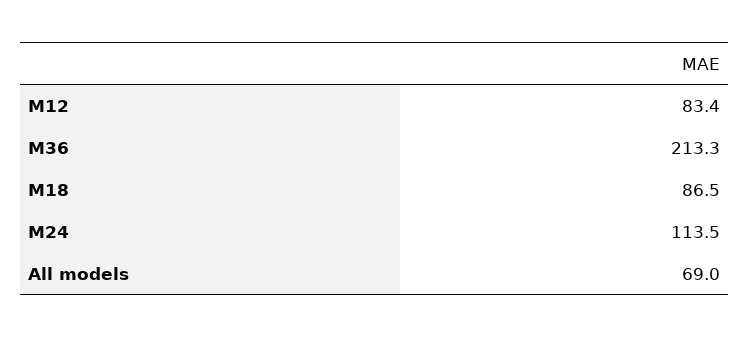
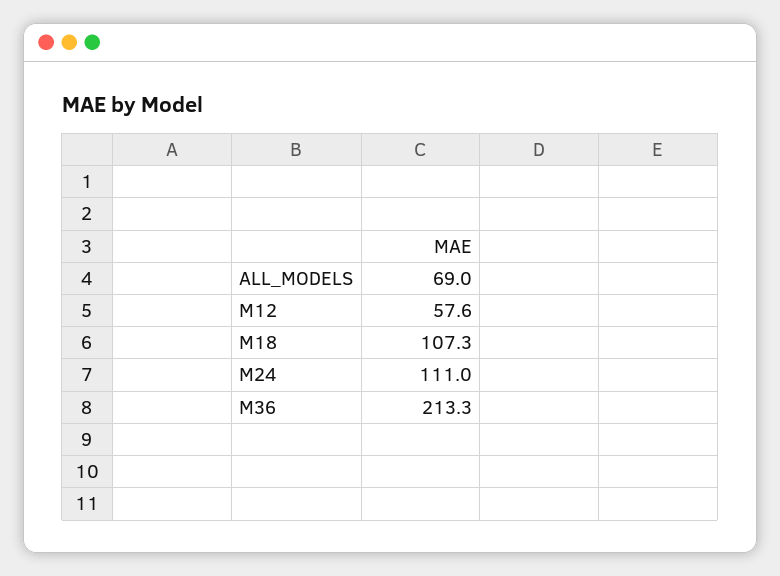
M12: 83.4 -> 57.6
M18: 86.5 -> 107.3
M24: 113.5 -> 111

